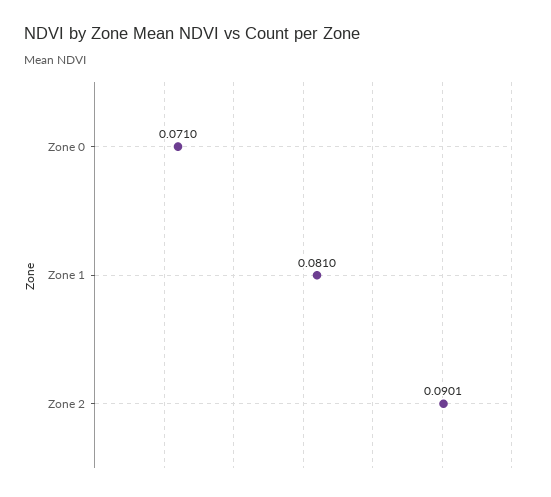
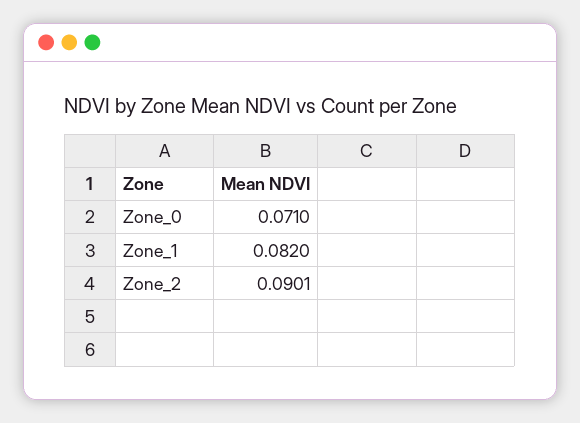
Zone 1: 0.081 -> 0.082

